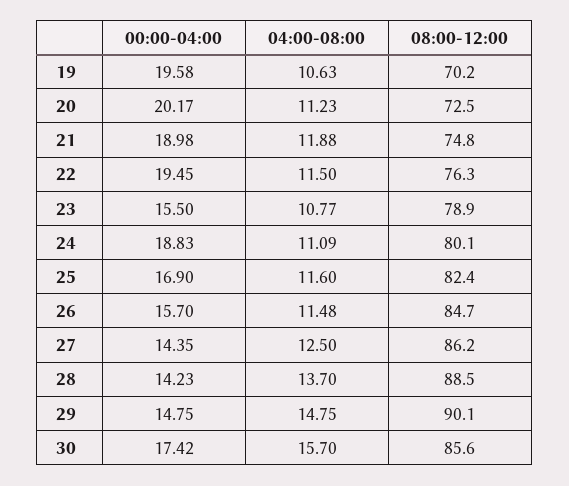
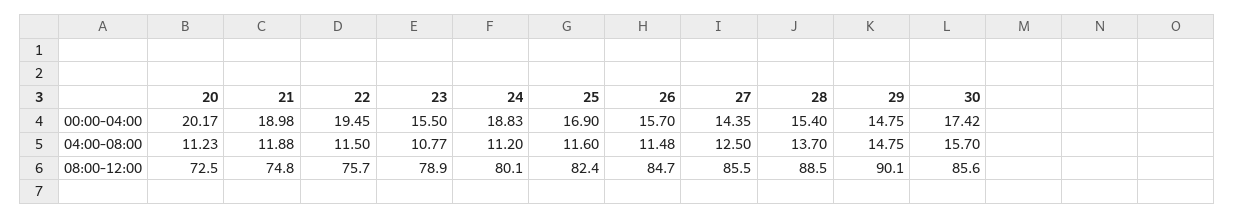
00:00-04:00, 19: 19.58 -> none
04:00-08:00, 19: 10.63 -> none
08:00-12:00, 19: 70.2 -> none
08:00-12:00, 22: 76.3 -> 75.7
04:00-08:00, 24: 11.09 -> 11.2
08:00-12:00, 27: 86.2 -> 85.5
00:00-04:00, 28: 14.23 -> 15.4

